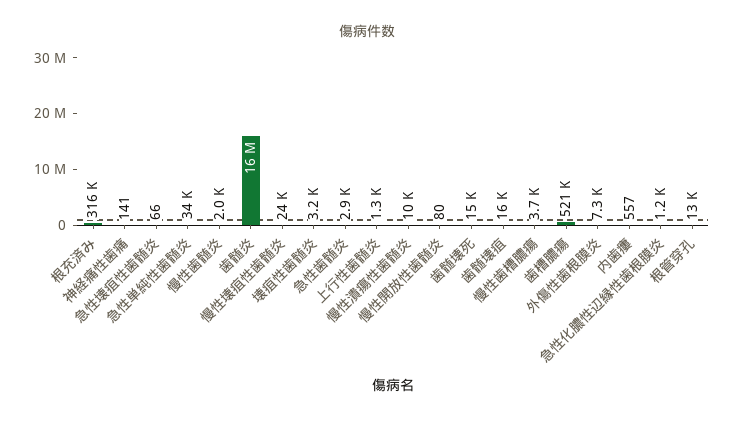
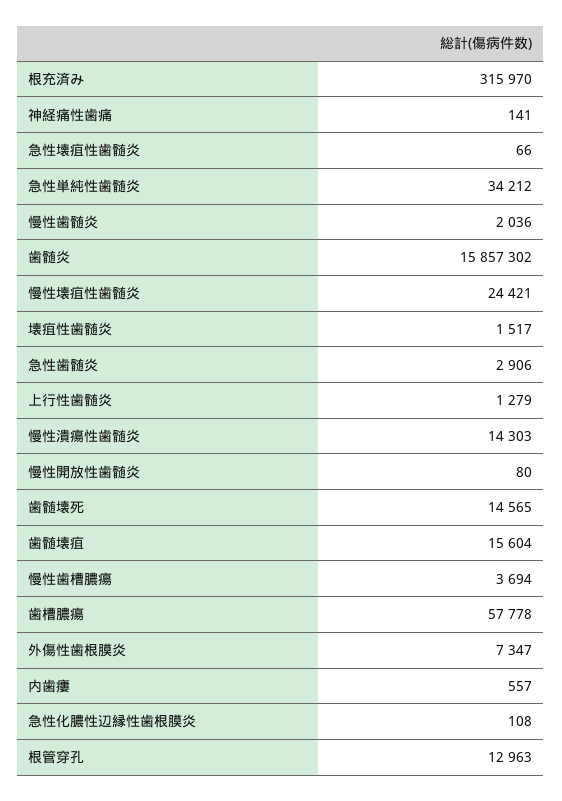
壊疽性歯髄炎: 3200 -> 1517
慢性潰瘍性歯髄炎: 10000 -> 14303
歯槽膿瘍: 521000 -> 57778
急性化膿性辺縁性歯根膜炎: 1200 -> 108

